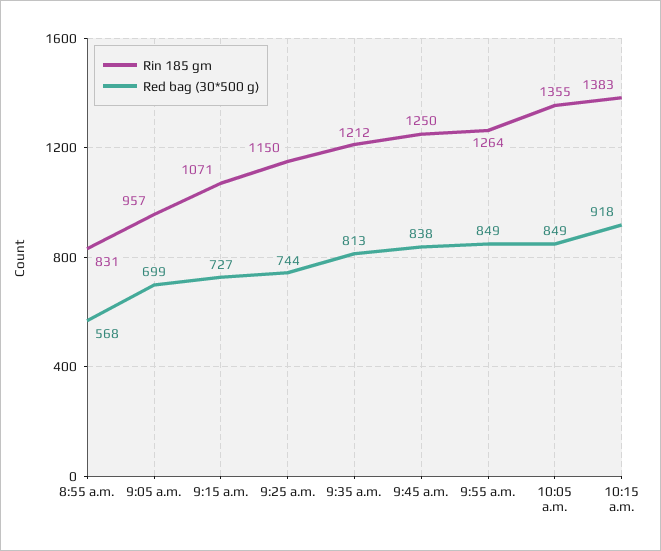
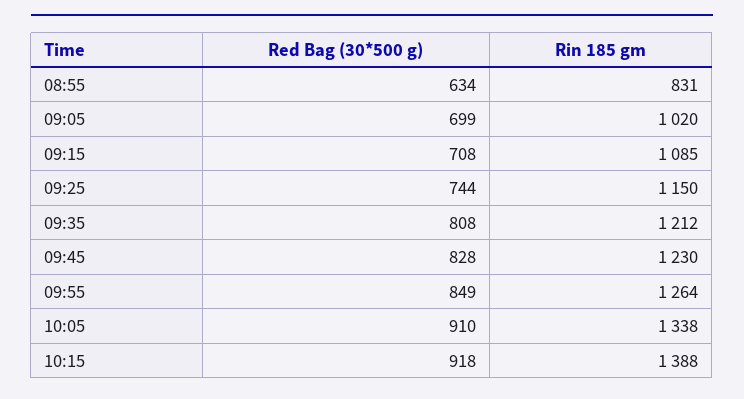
Red bag (30*500 g), 8:55 a.m.: 568 -> 634
Rin 185 gm, 9:05 a.m.: 957 -> 1020
Rin 185 gm, 9:15 a.m.: 1071 -> 1085
Red bag (30*500 g), 9:15 a.m.: 727 -> 708
Red bag (30*500 g), 9:35 a.m.: 813 -> 808
Rin 185 gm, 9:45 a.m.: 1250 -> 1230
Red bag (30*500 g), 9:45 a.m.: 838 -> 828
Rin 185 gm, 10:05 a.m.: 1355 -> 1338
Red bag (30*500 g), 10:05 a.m.: 849 -> 910
Rin 185 gm, 10:15 a.m.: 1383 -> 1388

